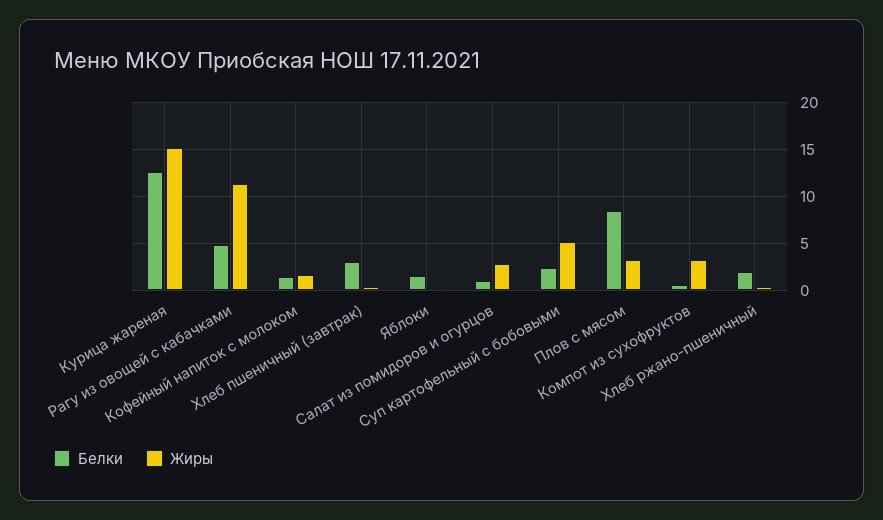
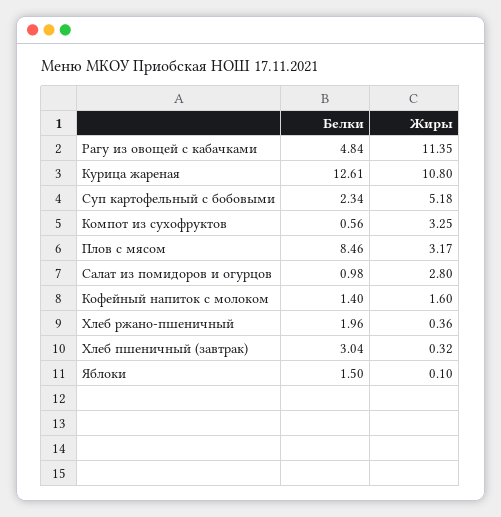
Жиры, Курица жареная: 15 -> 10.8

